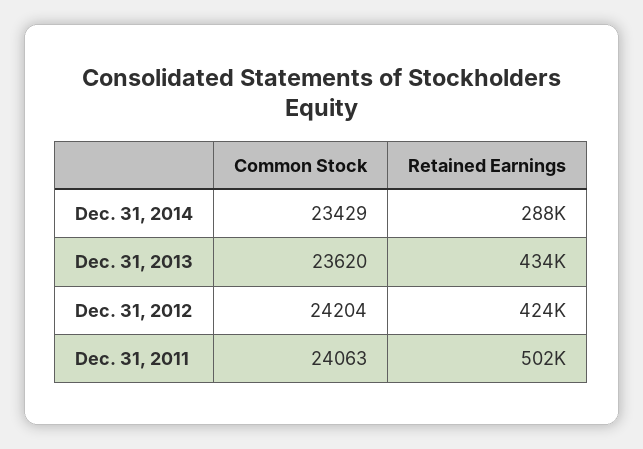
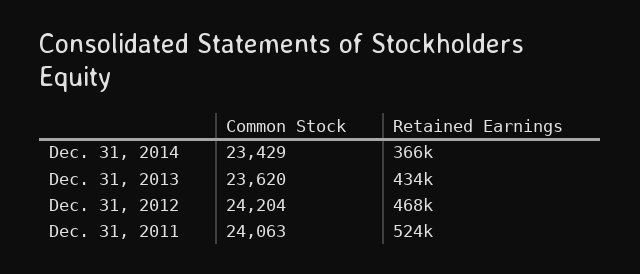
Retained Earnings, Dec. 31, 2014: 288000 -> 366000
Retained Earnings, Dec. 31, 2012: 424000 -> 468000
Retained Earnings, Dec. 31, 2011: 502000 -> 524000

